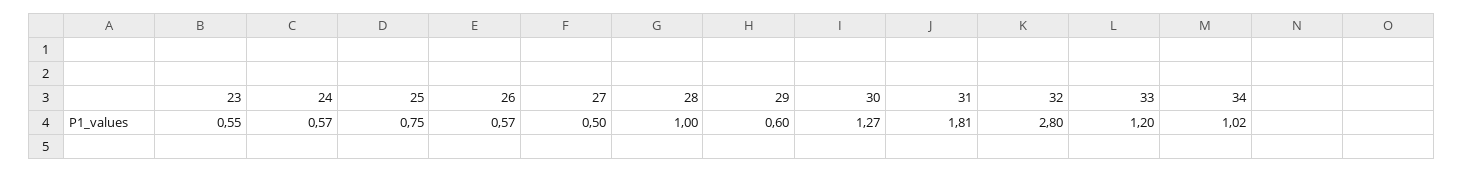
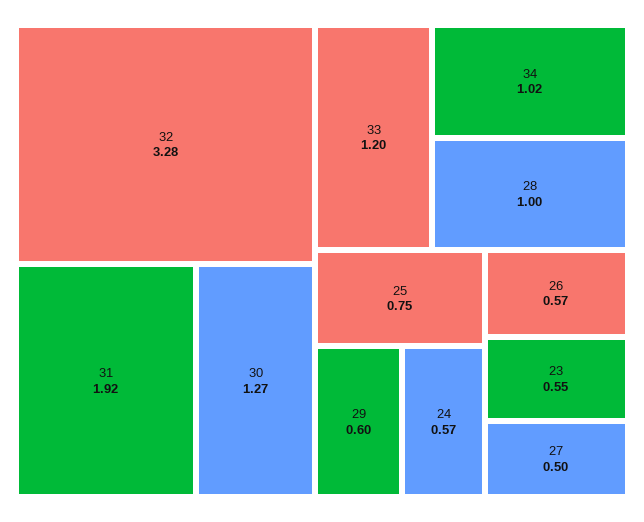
31: 1.81 -> 1.92
32: 2.8 -> 3.28

